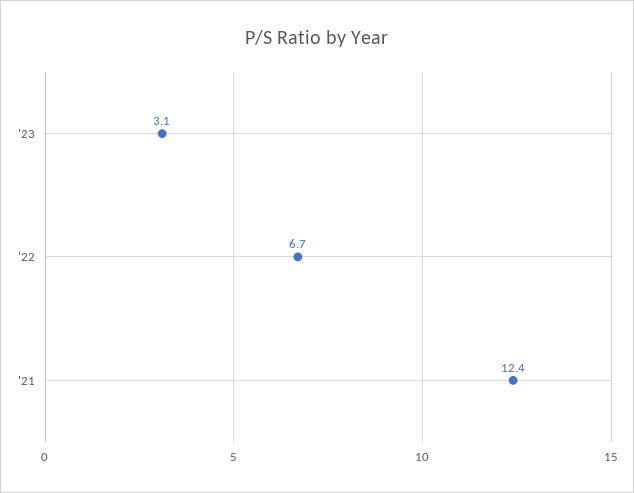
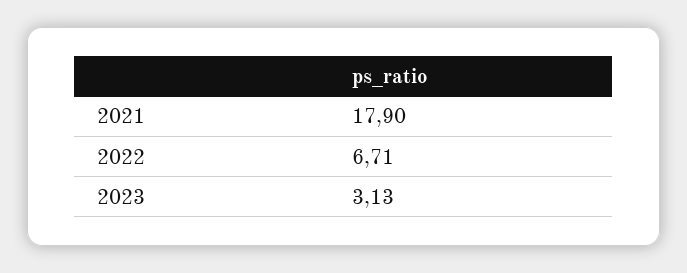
'21: 12.4 -> 17.9

